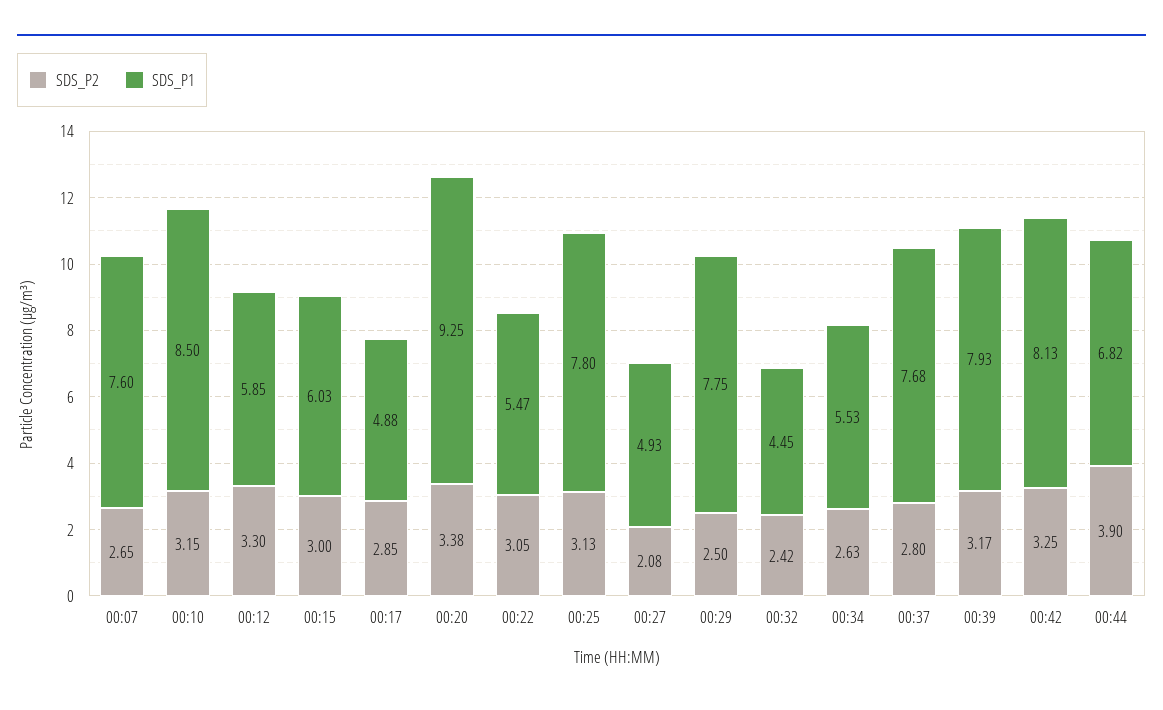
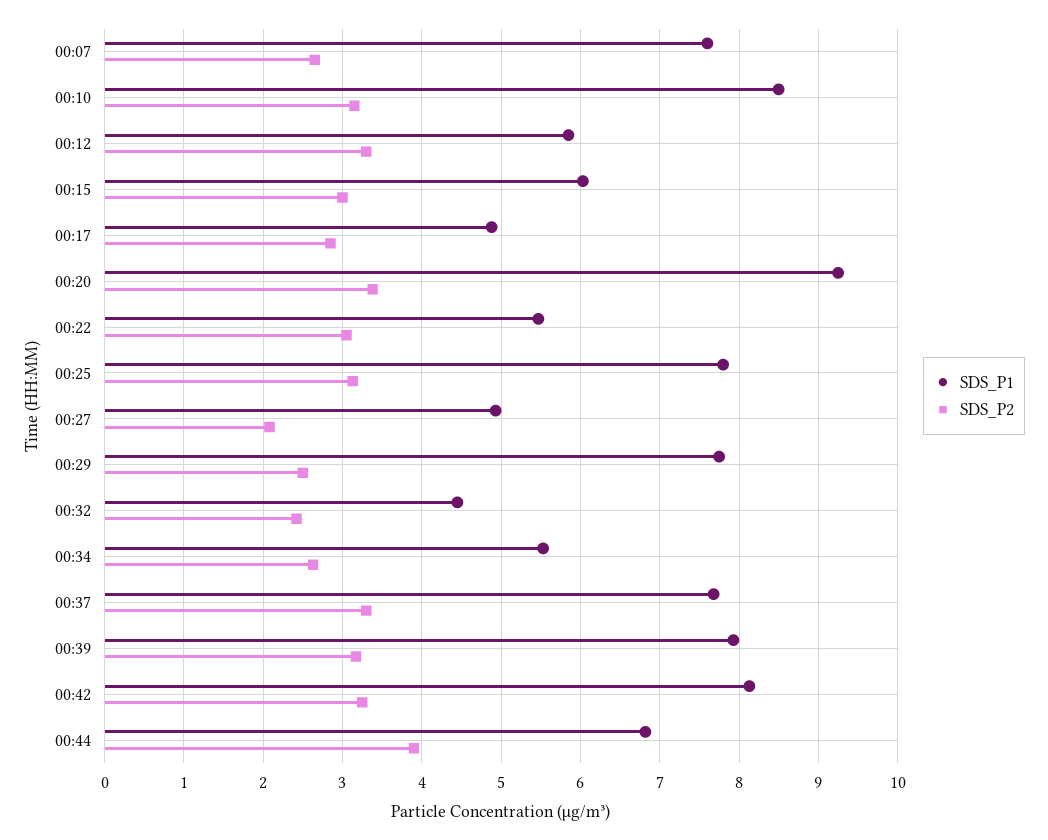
SDS_P2, 00:37: 2.8 -> 3.3

